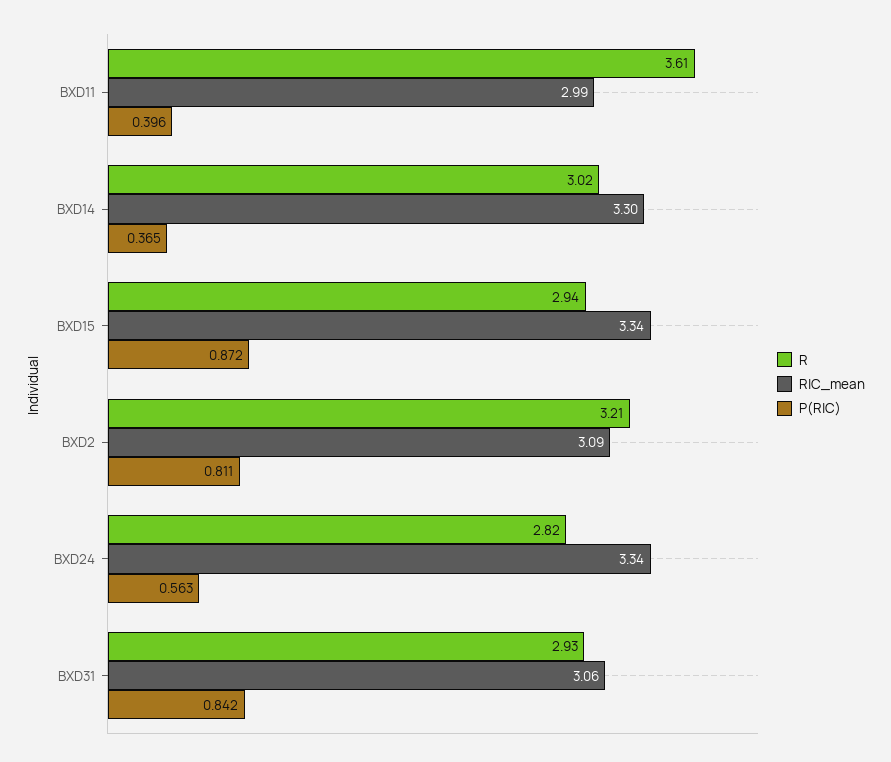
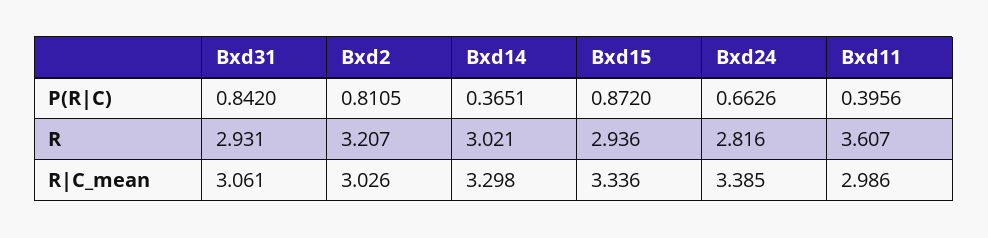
R|C_mean, BXD2: 3.09 -> 3.026
R|C_mean, BXD24: 3.34 -> 3.385
P(R|C), BXD24: 0.563 -> 0.6626

